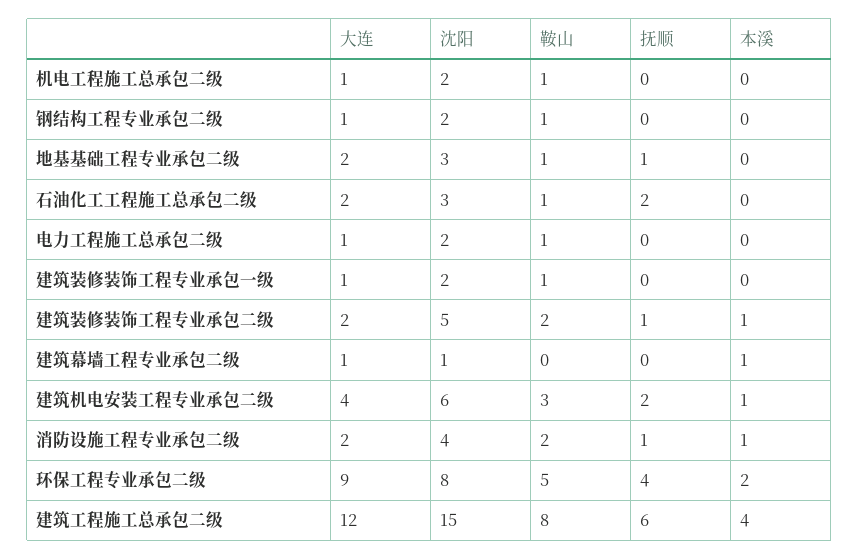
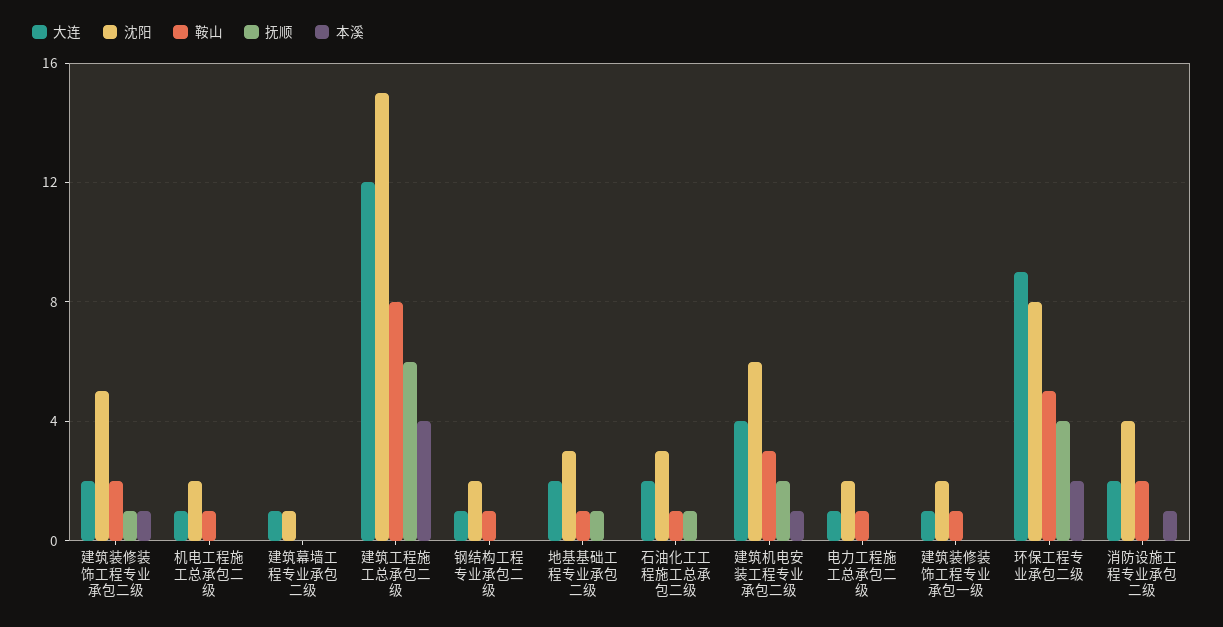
抚顺, 石油化工工程施工总承包二级: 2 -> 1
本溪, 建筑幕墙工程专业承包二级: 1 -> 0
抚顺, 消防设施工程专业承包二级: 1 -> 0

